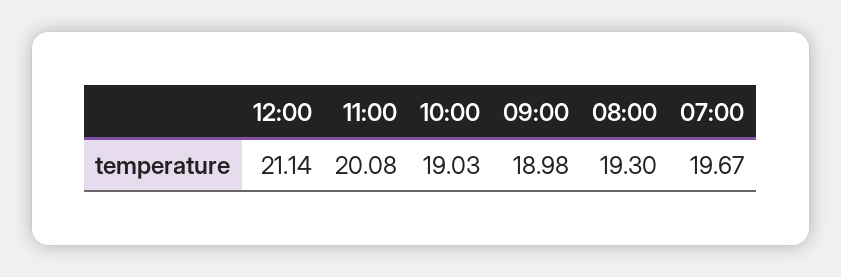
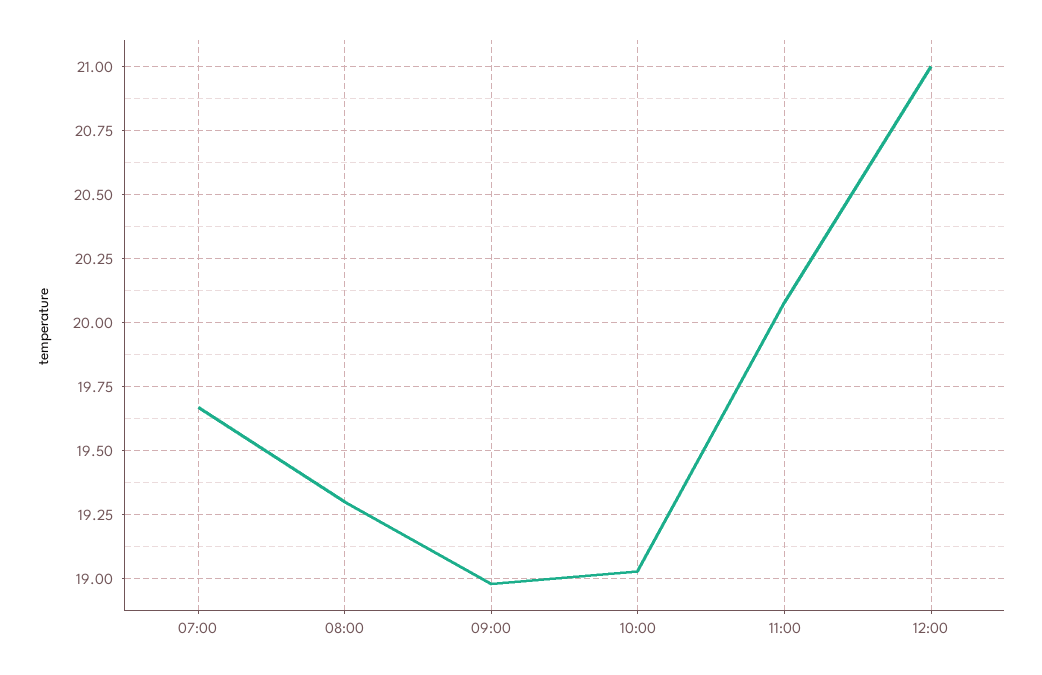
12:00: 21.14 -> 21

